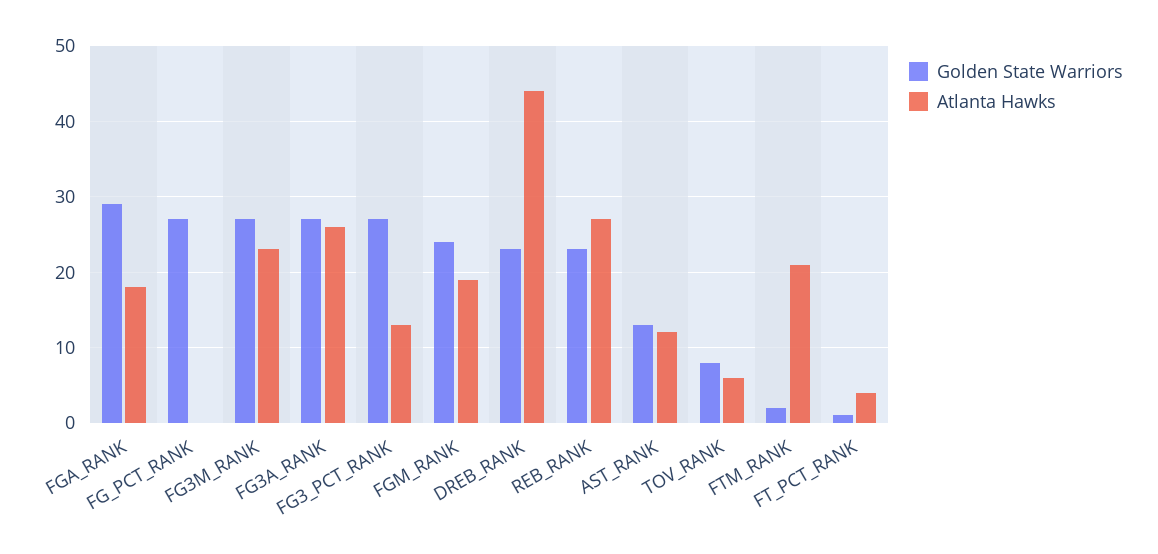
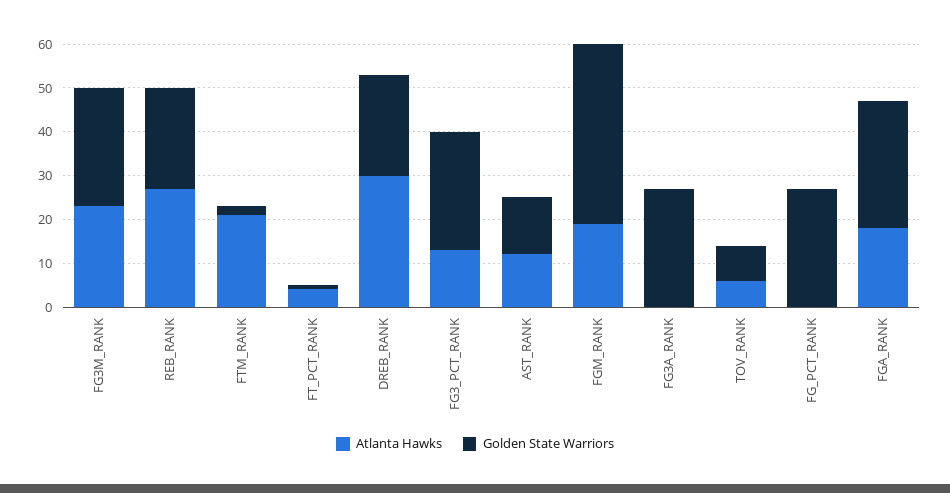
Atlanta Hawks, FG3A_RANK: 26 -> 0
Golden State Warriors, FGM_RANK: 24 -> 40
Atlanta Hawks, DREB_RANK: 44 -> 30

